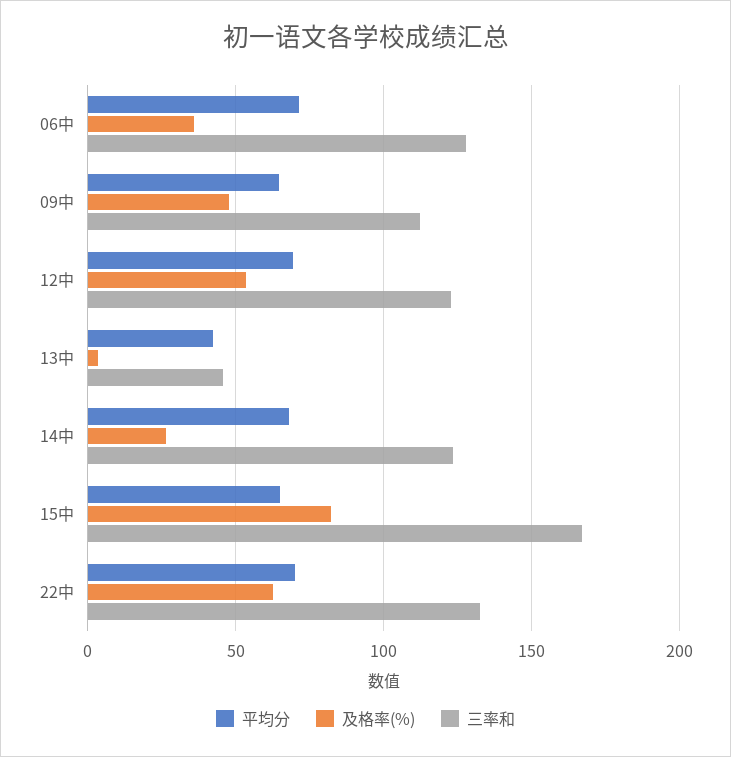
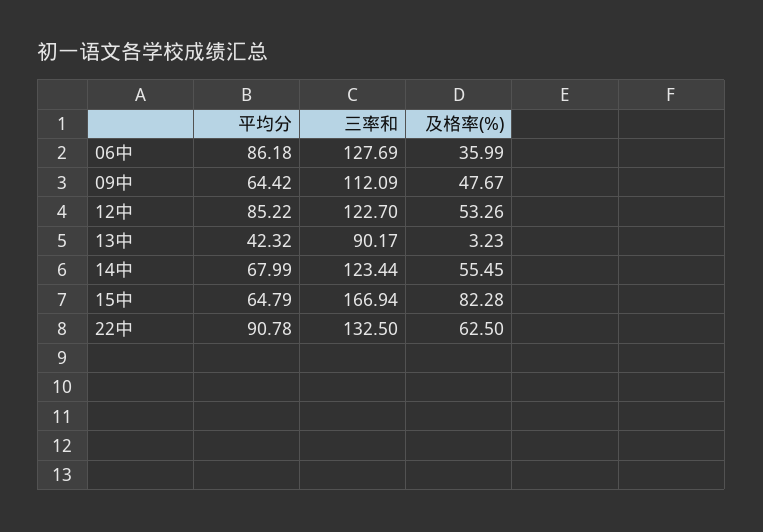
平均分, 06中: 70 -> 86.18
平均分, 12中: 70 -> 85.22
三率和, 13中: 45 -> 90.17
及格率(%), 14中: 25 -> 55.45
平均分, 22中: 70 -> 90.78

